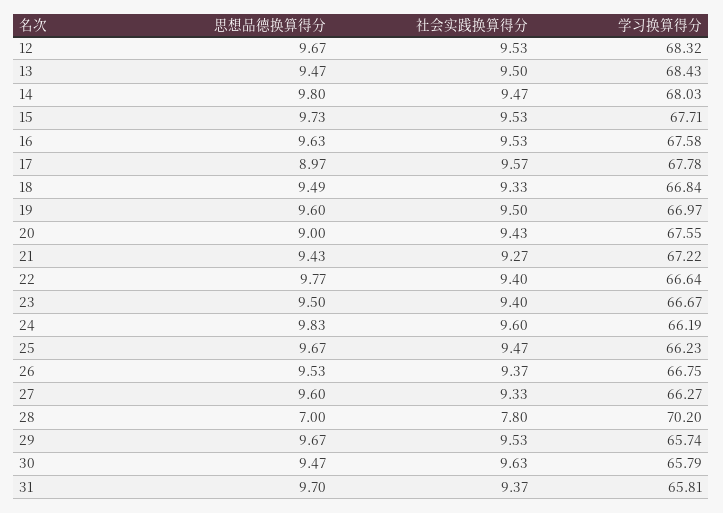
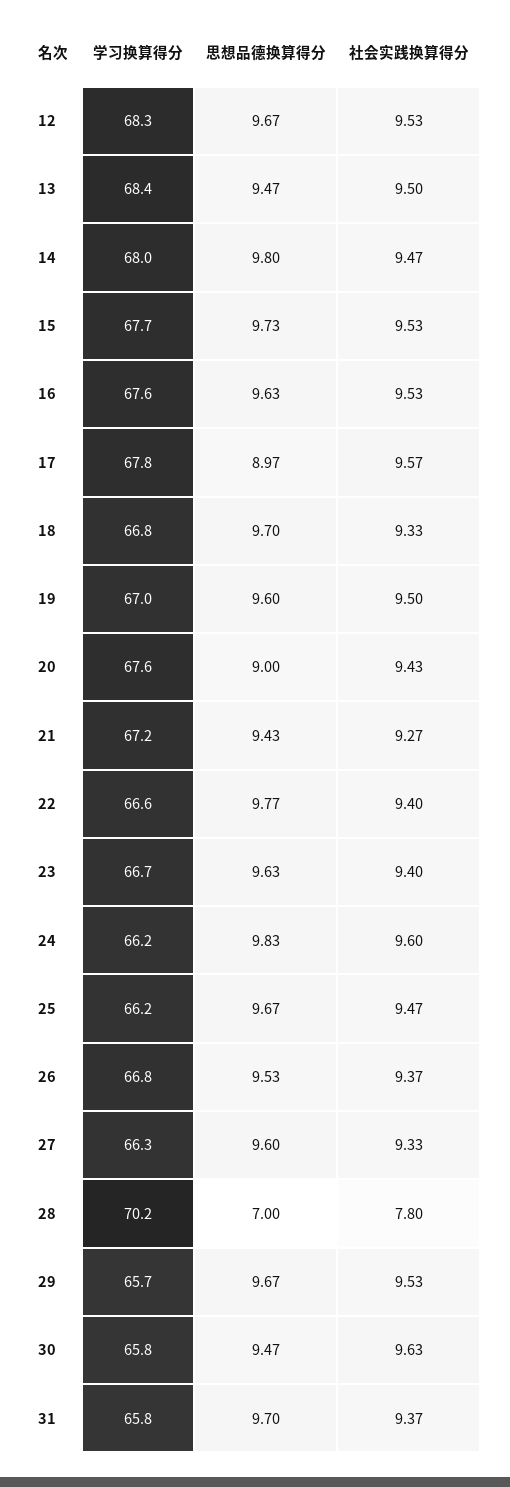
思想品德换算得分, 18: 9.49 -> 9.7
思想品德换算得分, 23: 9.5 -> 9.63

